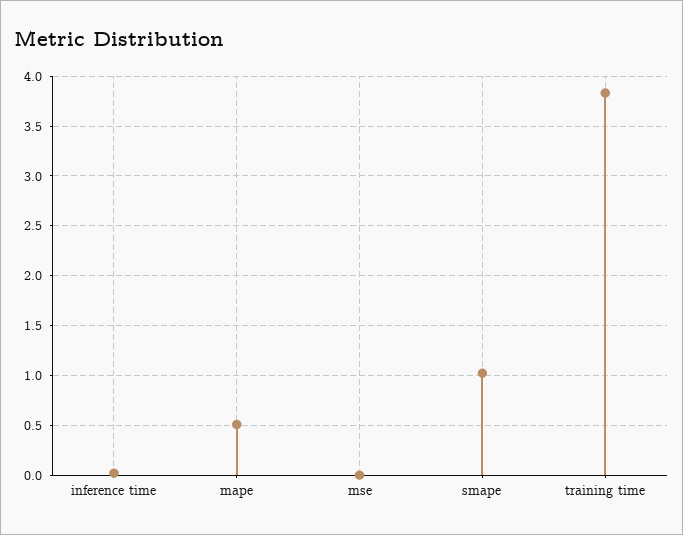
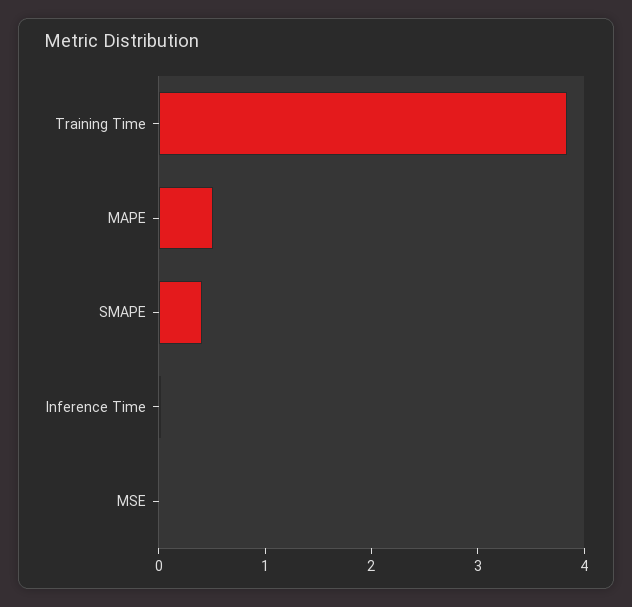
smape: 1 -> 0.4

